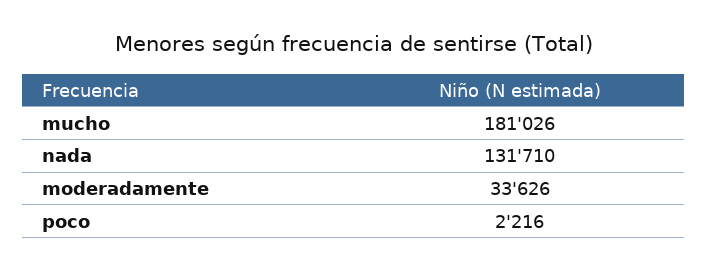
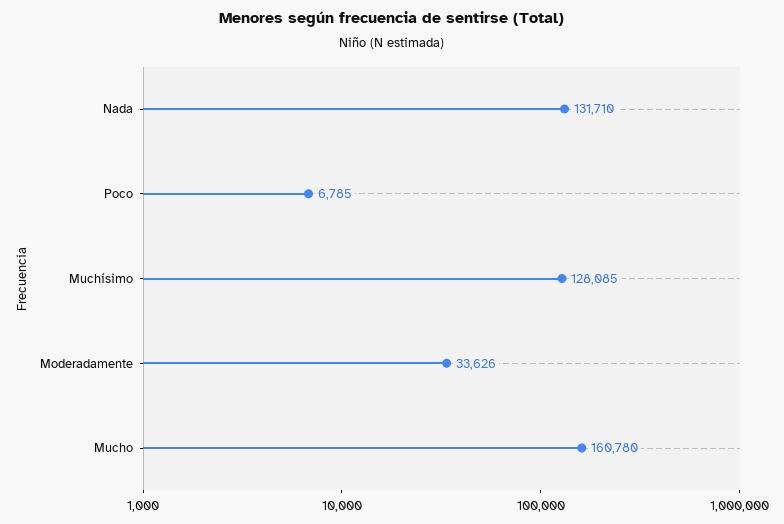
mucho: 181026 -> 160780
poco: 2216 -> 6785
Muchísimo: none -> 128085

